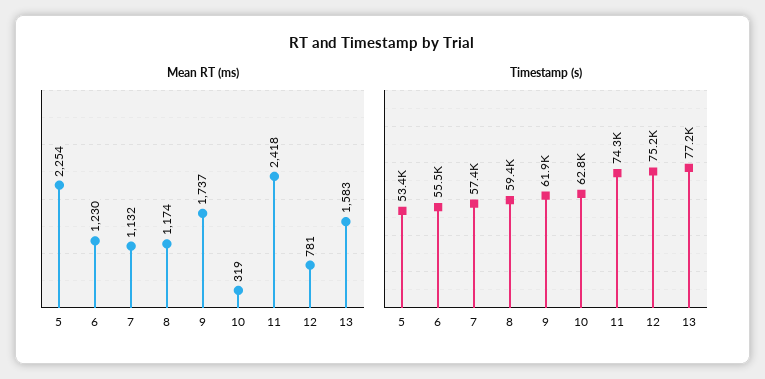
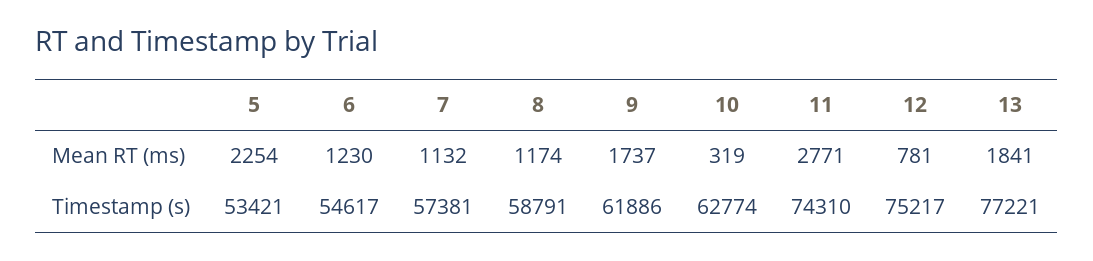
Mean RT (ms), 11: 2418 -> 2771
Mean RT (ms), 13: 1583 -> 1841
Timestamp (s), 6: 55500 -> 54617
Timestamp (s), 8: 59400 -> 58791

